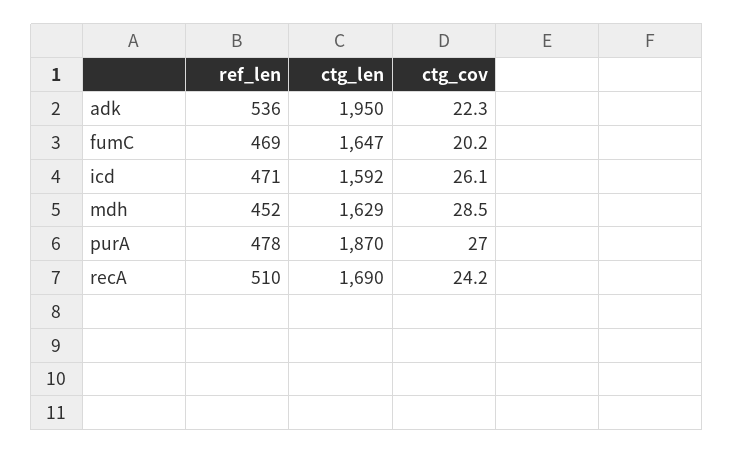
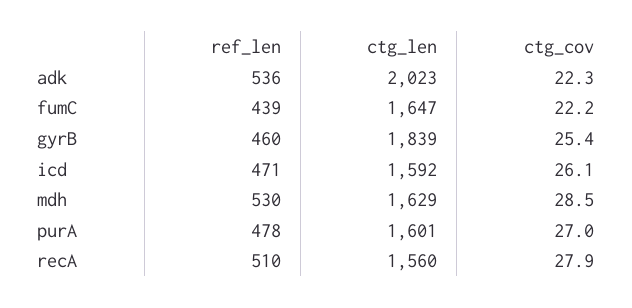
ctg_len, adk: 1950 -> 2023
ref_len, fumC: 469 -> 439
ctg_cov, fumC: 20.2 -> 22.2
ref_len, mdh: 452 -> 530
ctg_len, purA: 1870 -> 1601
ctg_len, recA: 1690 -> 1560
ctg_cov, recA: 24.2 -> 27.9
ref_len, gyrB: none -> 460
ctg_len, gyrB: none -> 1839
ctg_cov, gyrB: none -> 25.4

